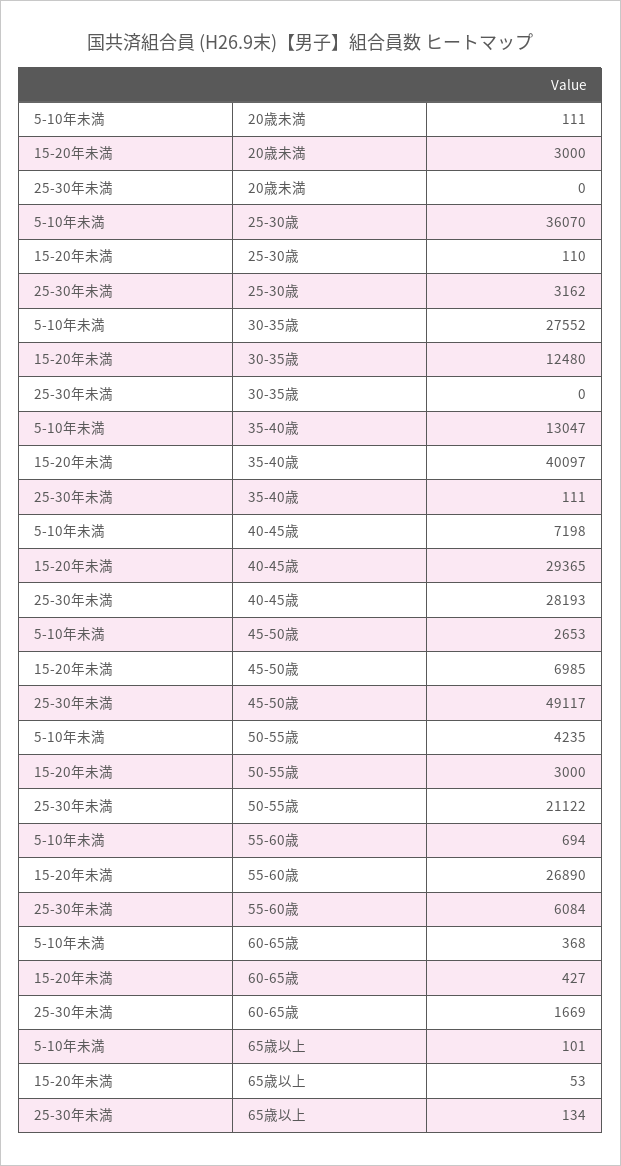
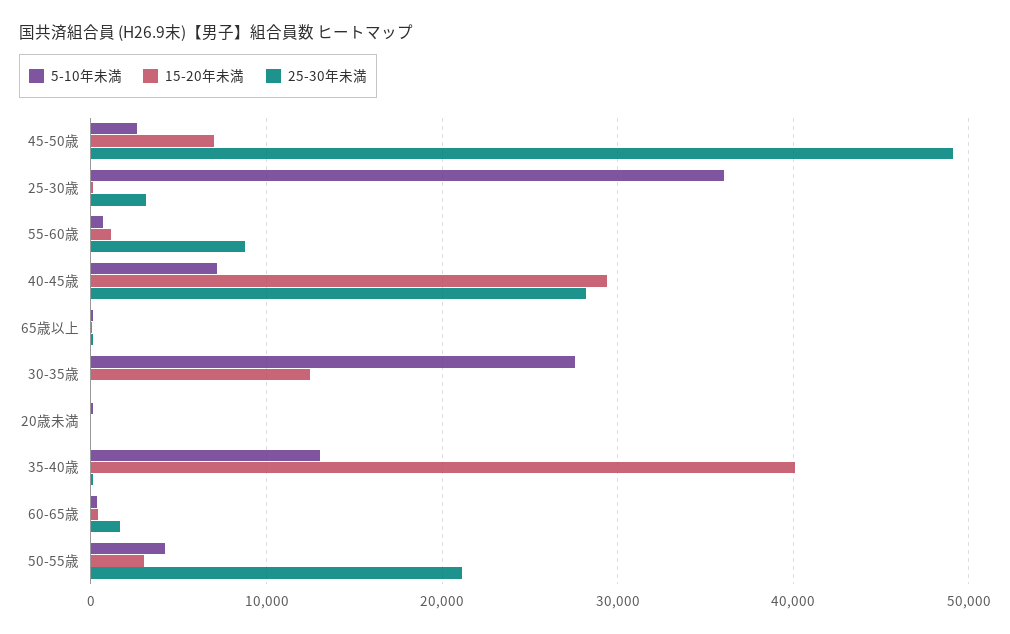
15-20年未満, 20歳未満: 3000 -> 0
15-20年未満, 55-60歳: 26890 -> 1000
25-30年未満, 55-60歳: 6084 -> 9000

